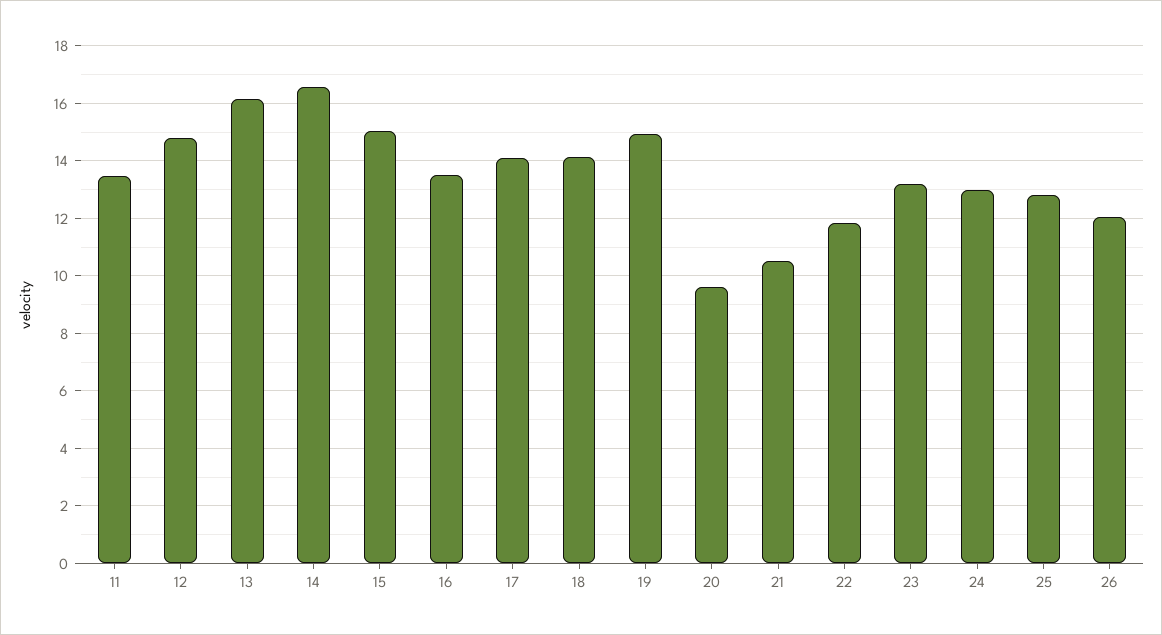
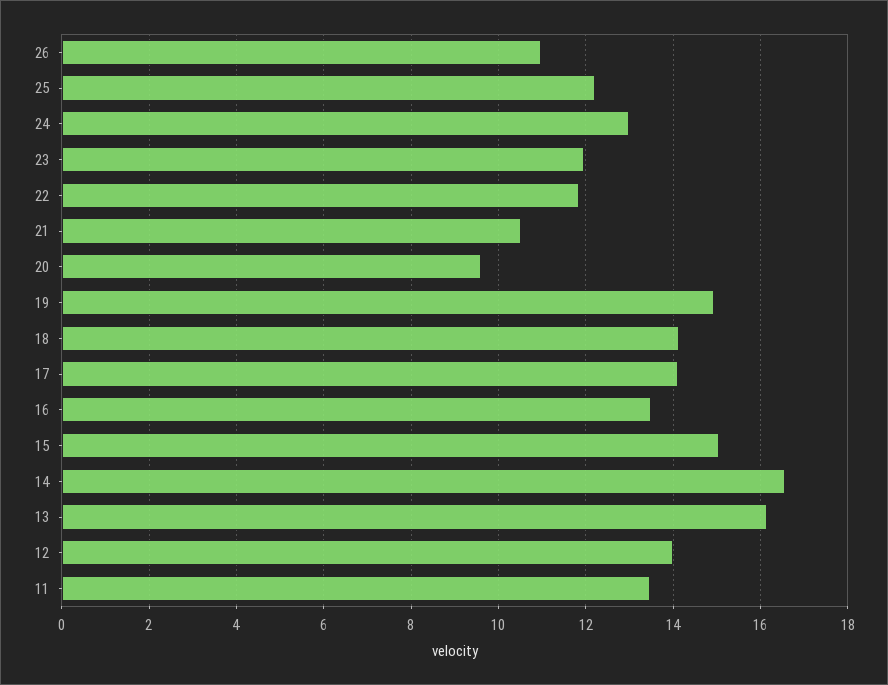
12: 14.75 -> 14
23: 13.25 -> 12
25: 12.75 -> 12.2
26: 12 -> 11

